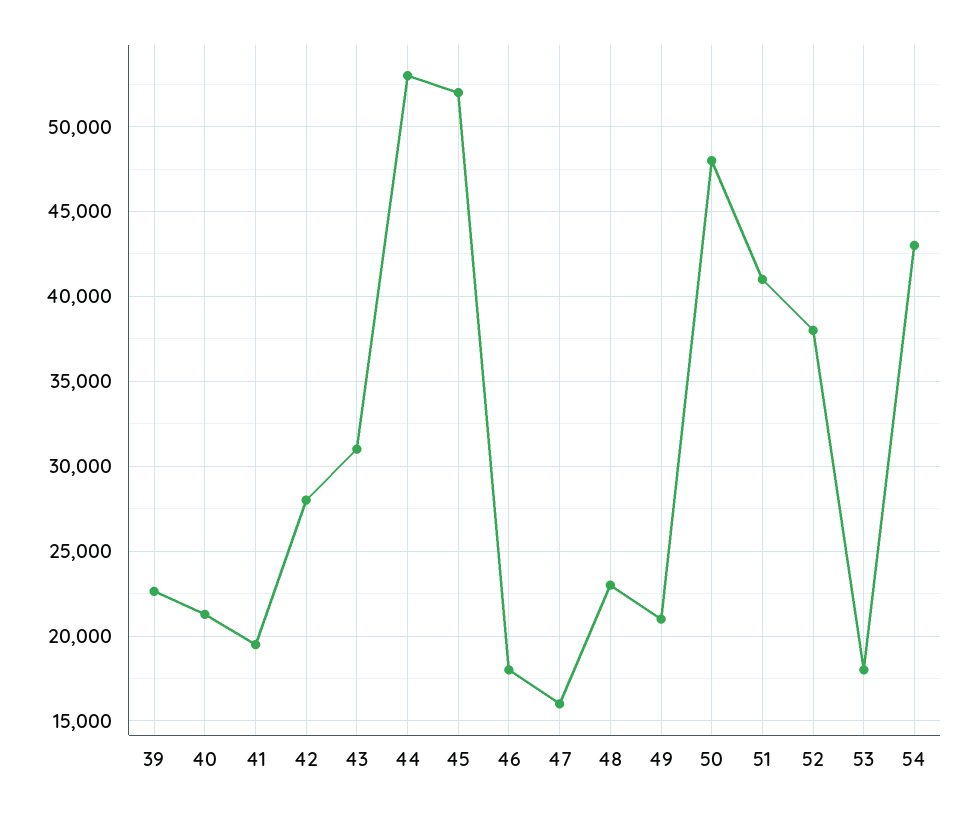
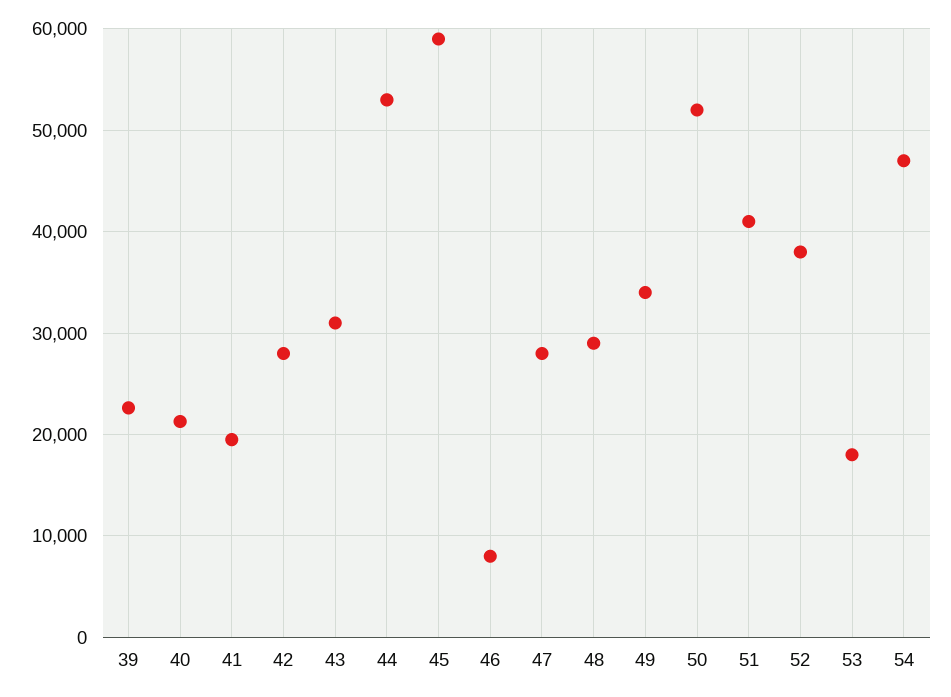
45: 52000 -> 59000
46: 18000 -> 8000
47: 16000 -> 28000
48: 23000 -> 29000
49: 21000 -> 34000
50: 48000 -> 52000
54: 43000 -> 47000

